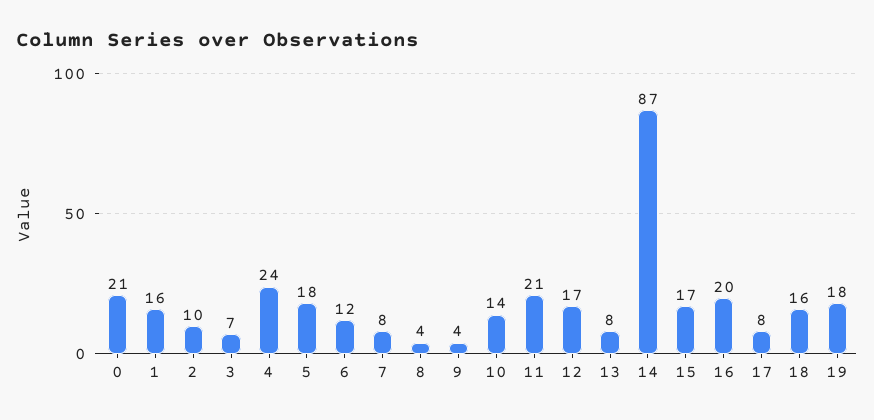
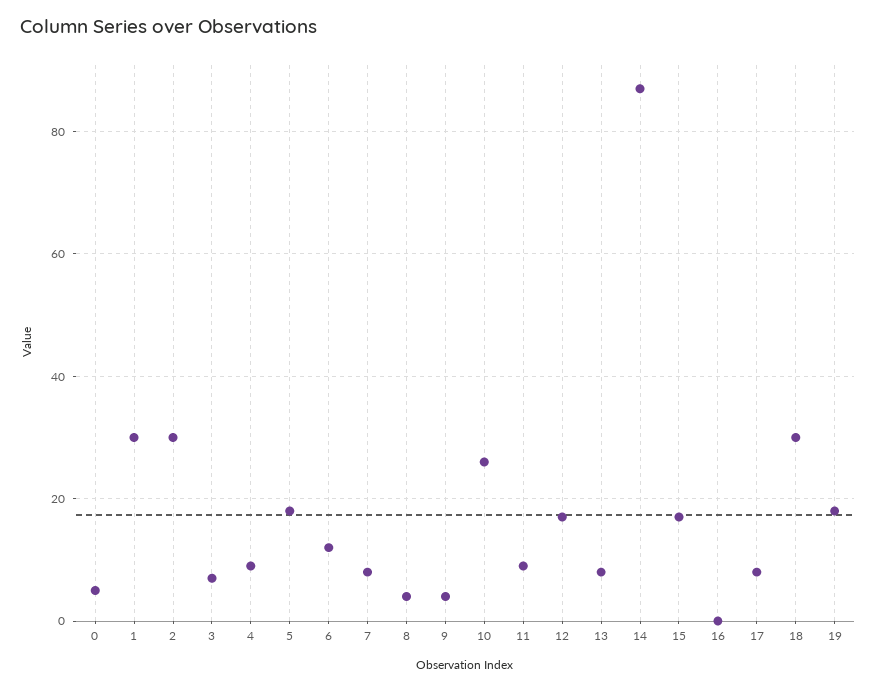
0: 21 -> 5
1: 16 -> 30
2: 10 -> 30
4: 24 -> 10
10: 14 -> 25
11: 21 -> 10
16: 20 -> 0
18: 16 -> 30

